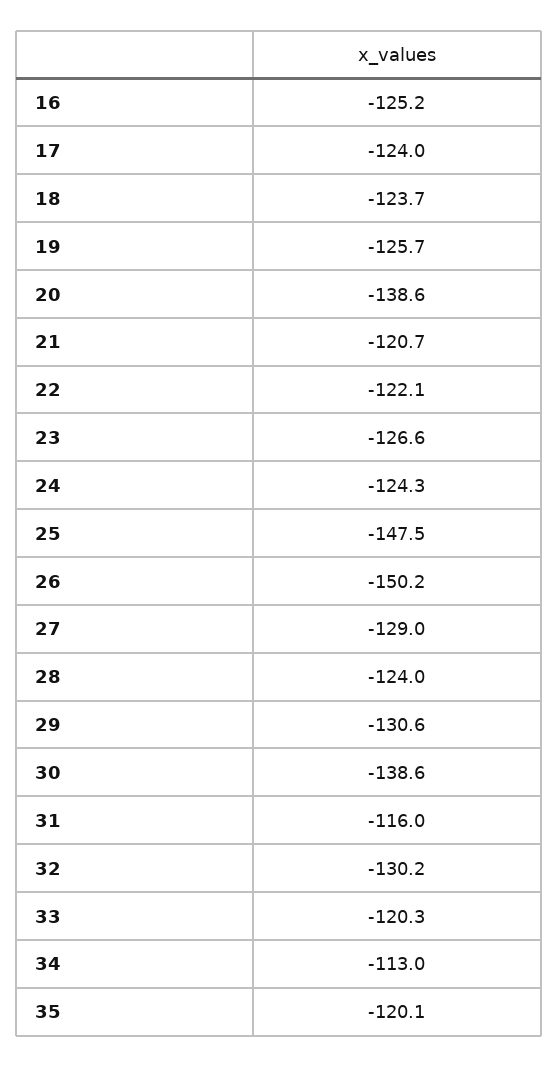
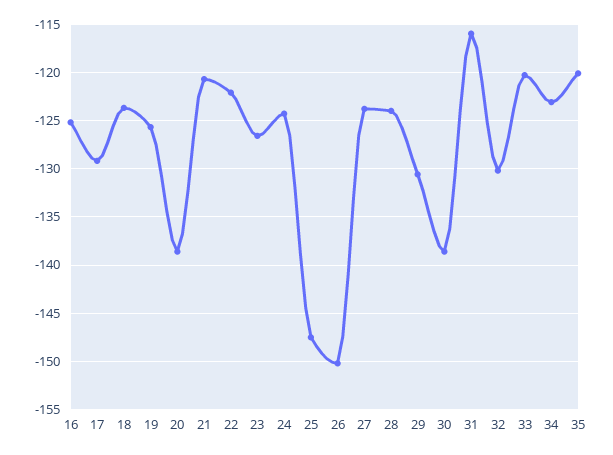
17: -124 -> -129
27: -129 -> -124
34: -113 -> -123

